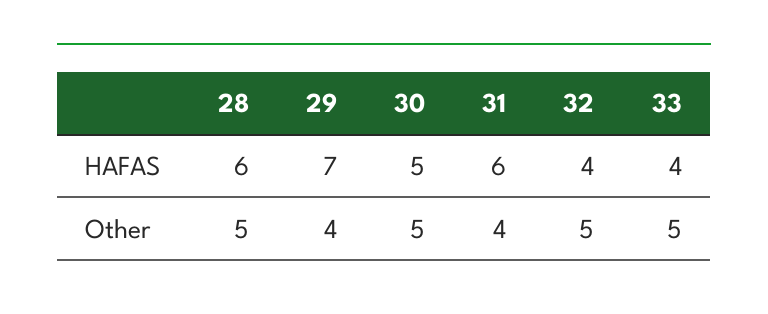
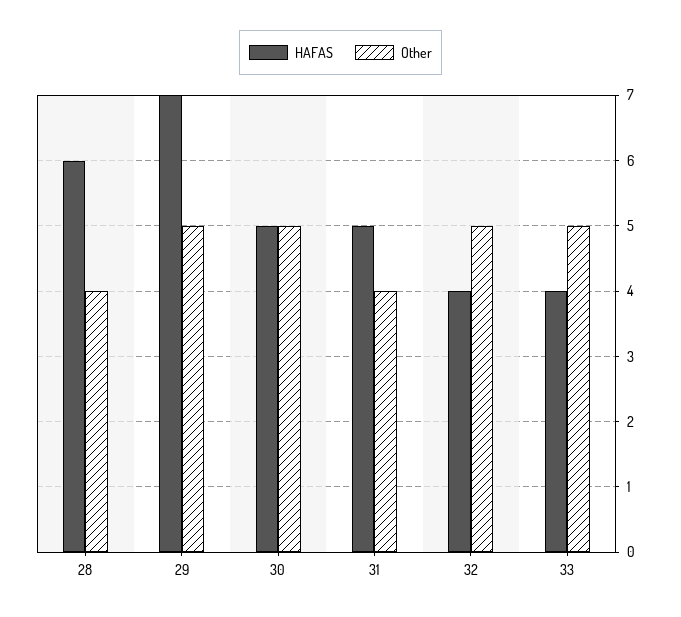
HAFAS, 31: 6 -> 5
Other, 28: 5 -> 4
Other, 29: 4 -> 5

